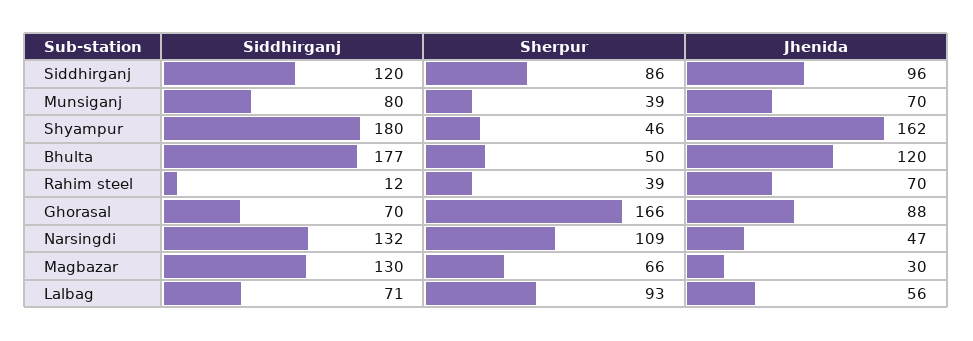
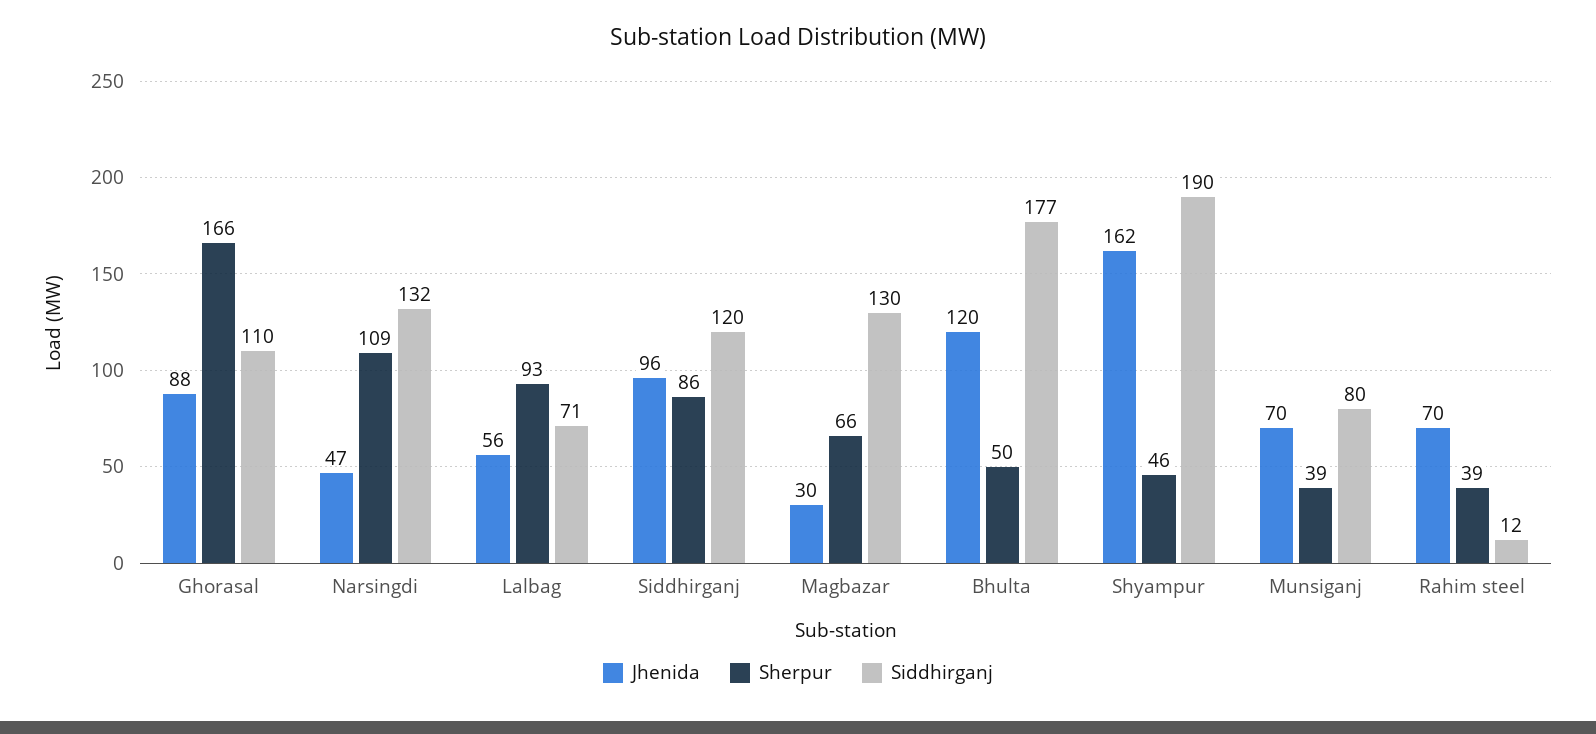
Siddhirganj, Shyampur: 180 -> 190
Siddhirganj, Ghorasal: 70 -> 110

